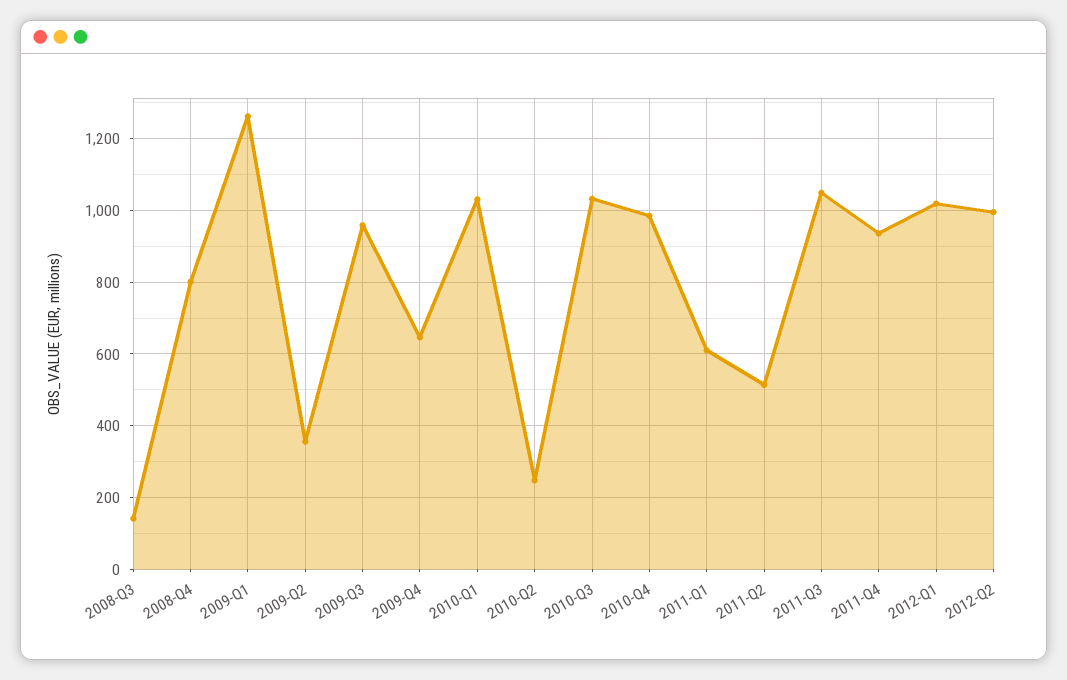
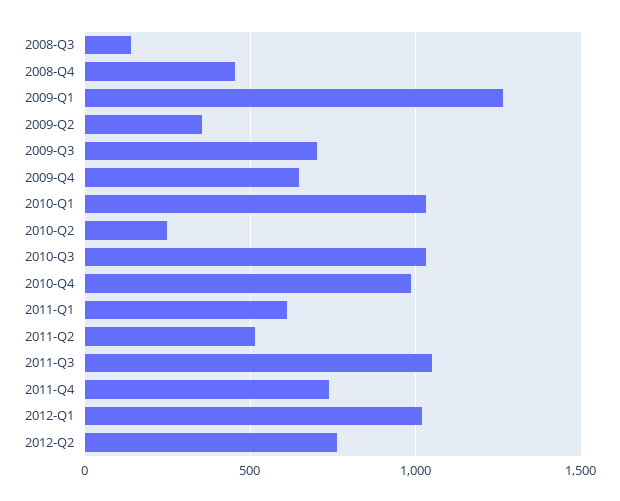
2008-Q4: 800 -> 450
2009-Q3: 960 -> 700
2011-Q4: 940 -> 750
2012-Q2: 1000 -> 750

